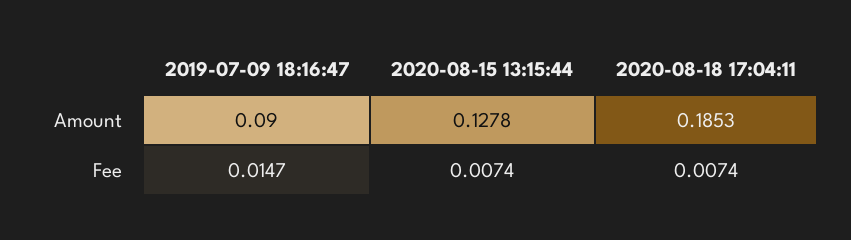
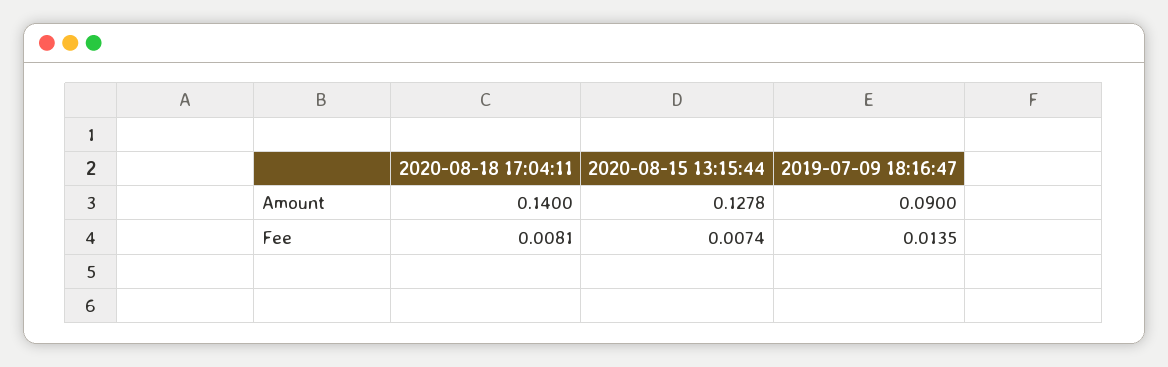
2020-08-18 17:04:11, Amount: 0.1853 -> 0.14
2019-07-09 18:16:47, Fee: 0.0147 -> 0.0135
2020-08-18 17:04:11, Fee: 0.0074 -> 0.0081

